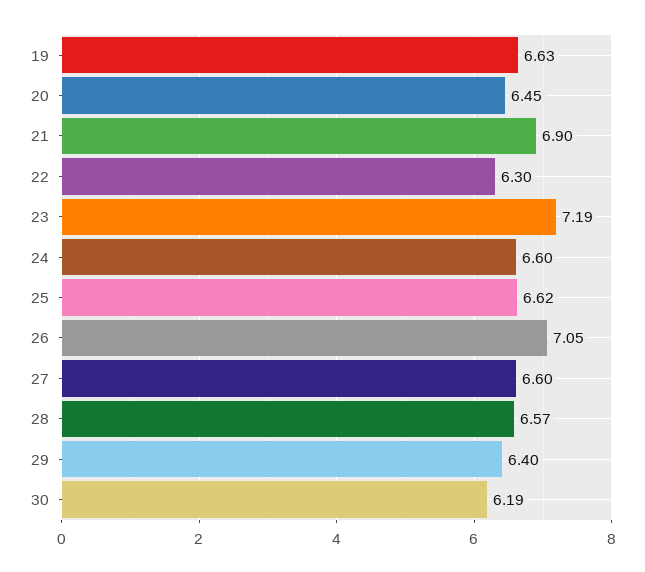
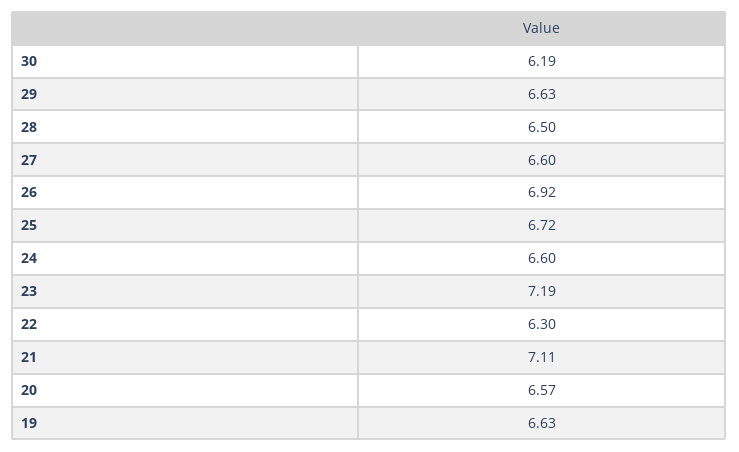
20: 6.45 -> 6.57
21: 6.9 -> 7.11
25: 6.62 -> 6.72
26: 7.05 -> 6.92
28: 6.57 -> 6.5
29: 6.4 -> 6.63

